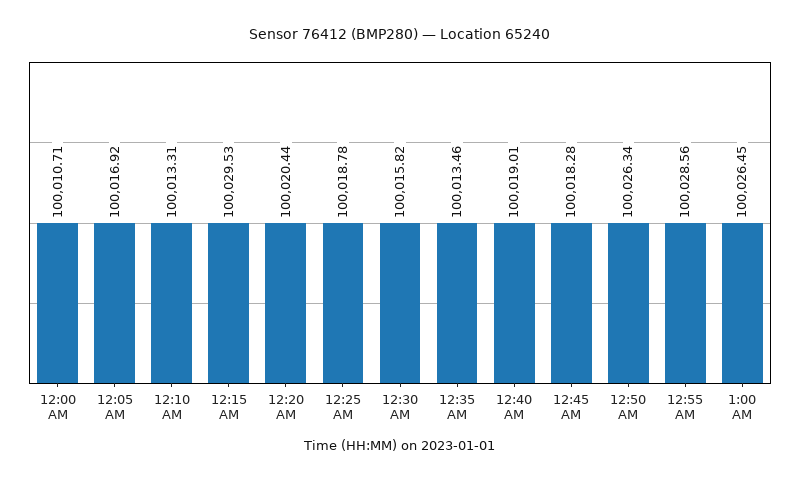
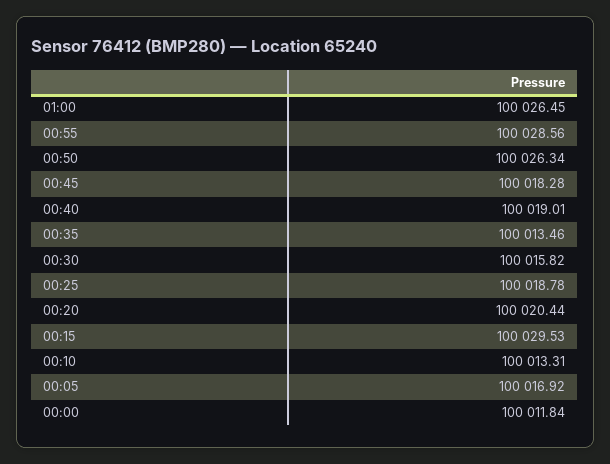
12:00 AM: 100010.71 -> 100011.84

